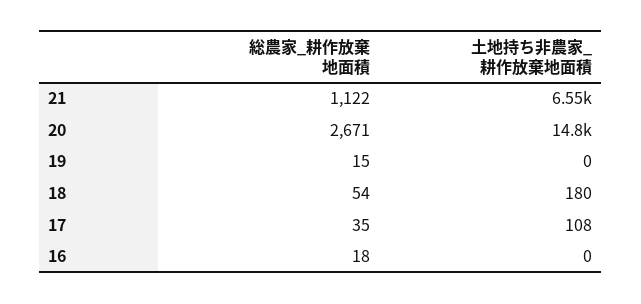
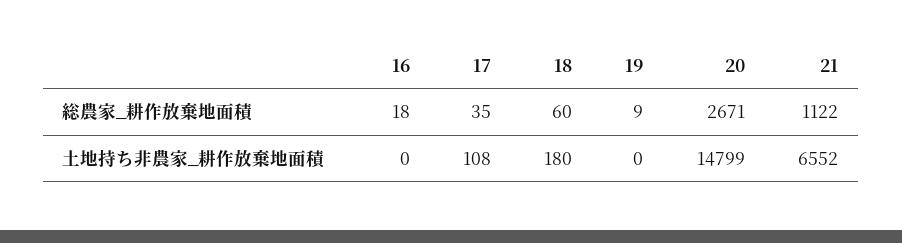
総農家_耕作放棄地面積, 19: 15 -> 9
総農家_耕作放棄地面積, 18: 54 -> 60

